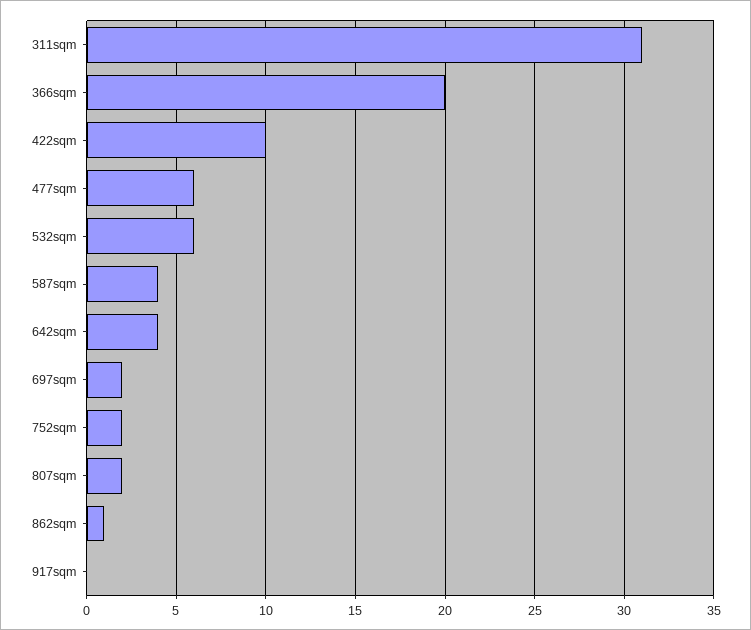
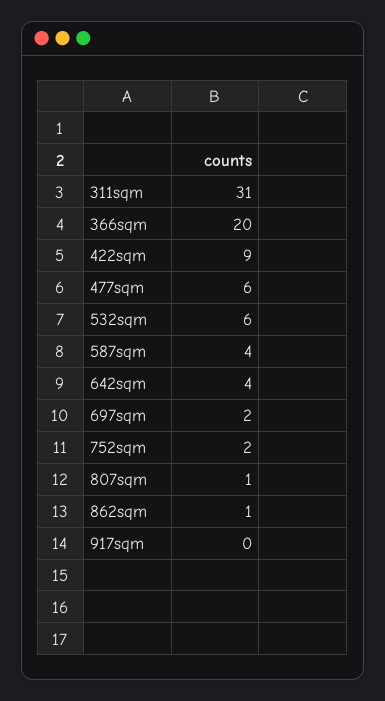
422sqm: 10 -> 9
807sqm: 2 -> 1

